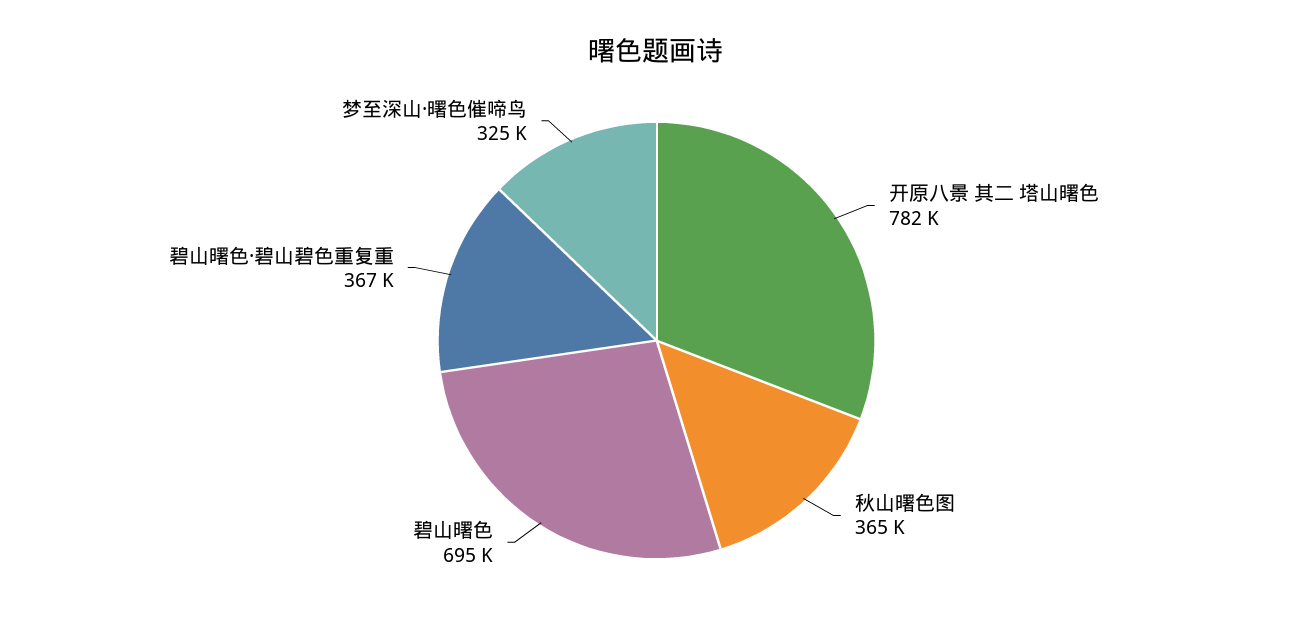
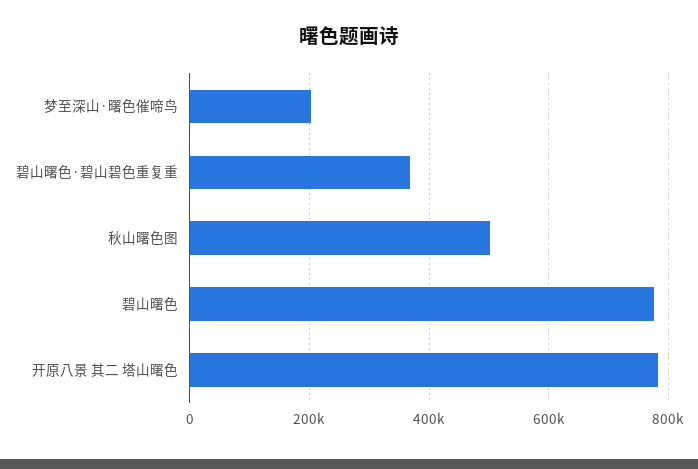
秋山曙色图: 365000 -> 500000
碧山曙色: 695000 -> 780000
梦至深山·曙色催啼鸟: 325000 -> 200000

